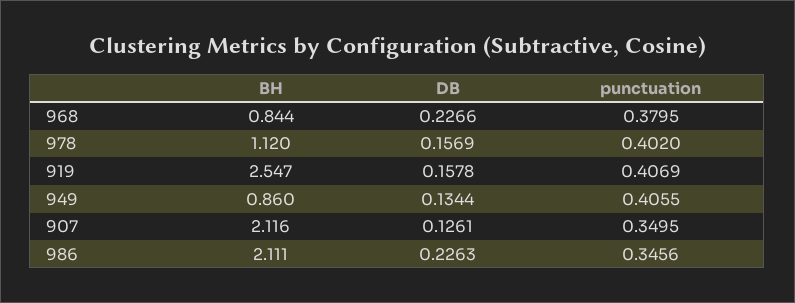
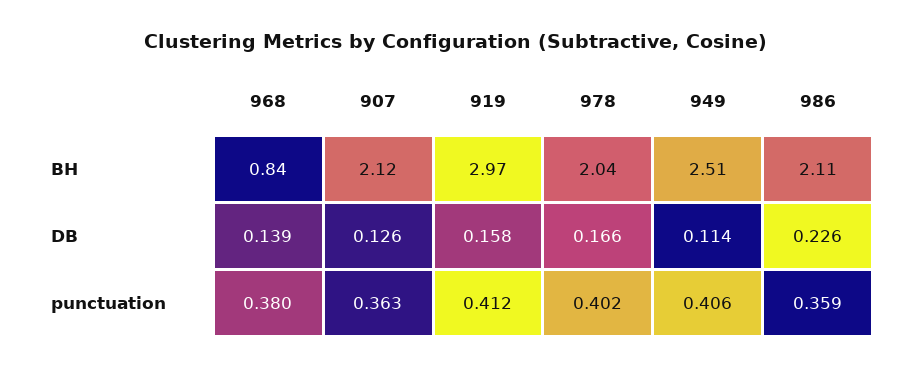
DB, 968: 0.2266 -> 0.139
BH, 978: 1.12 -> 2.04
DB, 978: 0.1569 -> 0.166
BH, 919: 2.547 -> 2.97
punctuation, 919: 0.4069 -> 0.412
BH, 949: 0.86 -> 2.51
DB, 949: 0.1344 -> 0.114
punctuation, 907: 0.3495 -> 0.363
punctuation, 986: 0.3456 -> 0.359

